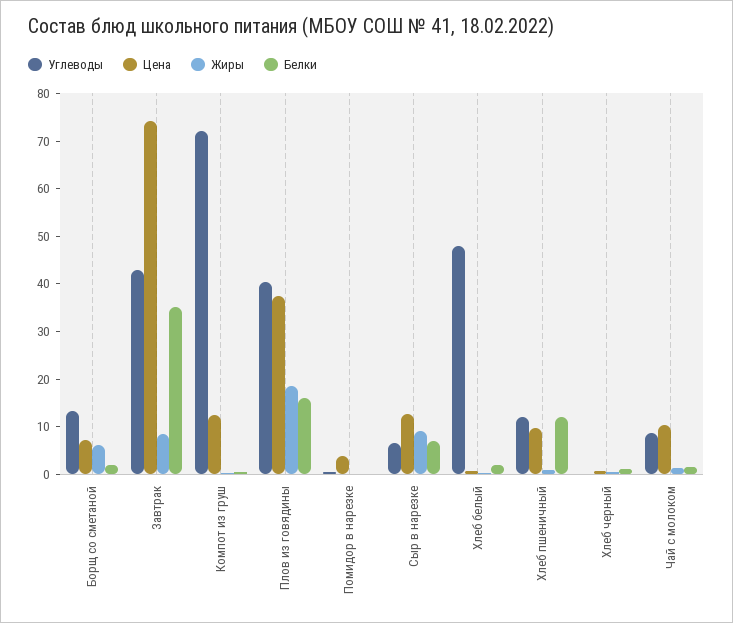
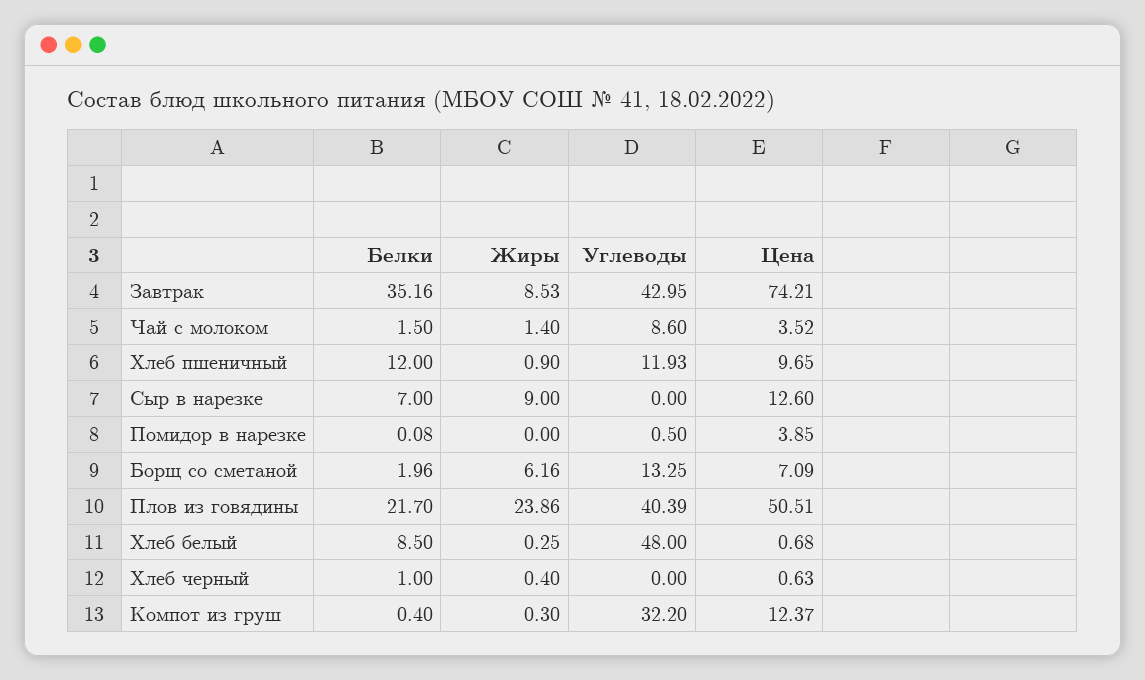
Углеводы, Компот из груш: 72 -> 32.2
Цена, Плов из говядины: 38 -> 50.51
Жиры, Плов из говядины: 18 -> 23.86
Белки, Плов из говядины: 16 -> 21.7
Углеводы, Сыр в нарезке: 6 -> 0
Белки, Хлеб белый: 2 -> 8.5
Цена, Чай с молоком: 10 -> 3.52

